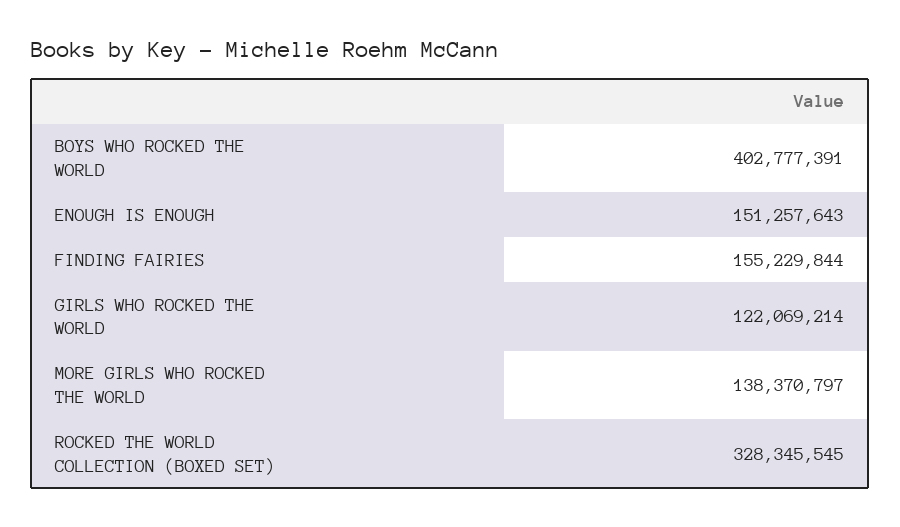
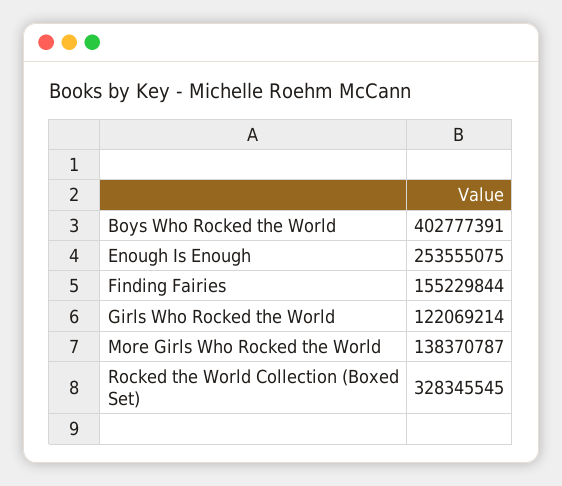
ENOUGH IS ENOUGH: 151257643 -> 253555075
MORE GIRLS WHO ROCKED THE WORLD: 138370797 -> 138370787

